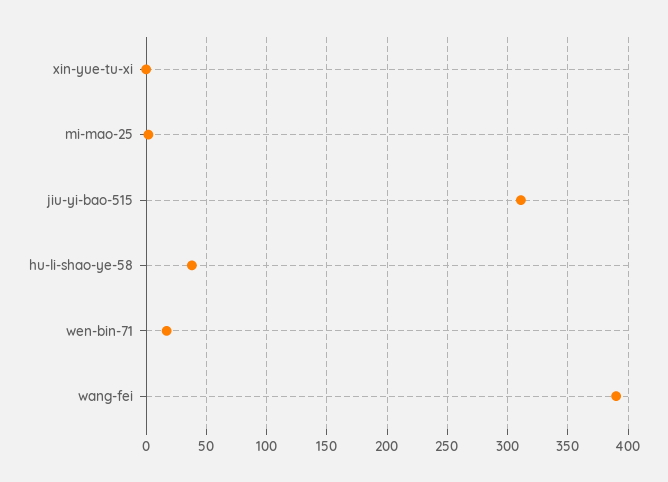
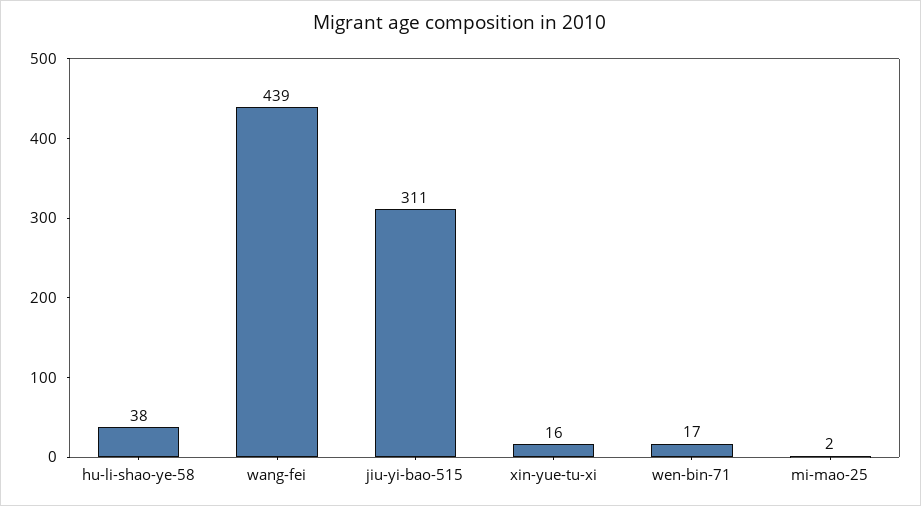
xin-yue-tu-xi: 0 -> 16
wang-fei: 390 -> 439

